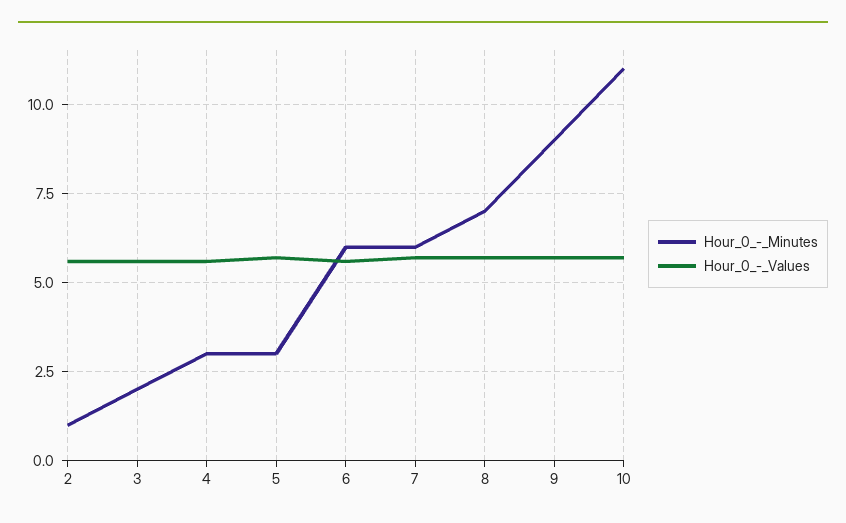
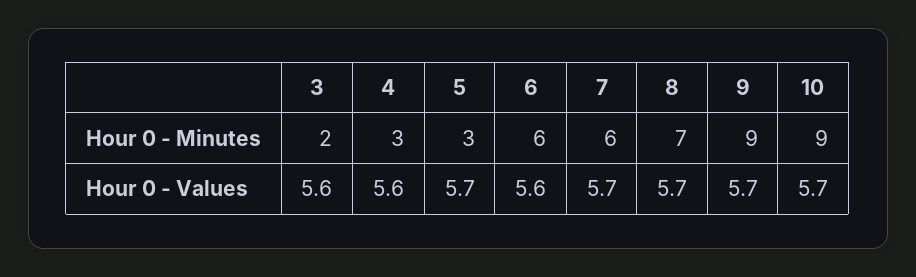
Hour_0_-_Minutes, 2: 1 -> none
Hour_0_-_Values, 2: 5.5 -> none
Hour_0_-_Minutes, 10: 11 -> 9

